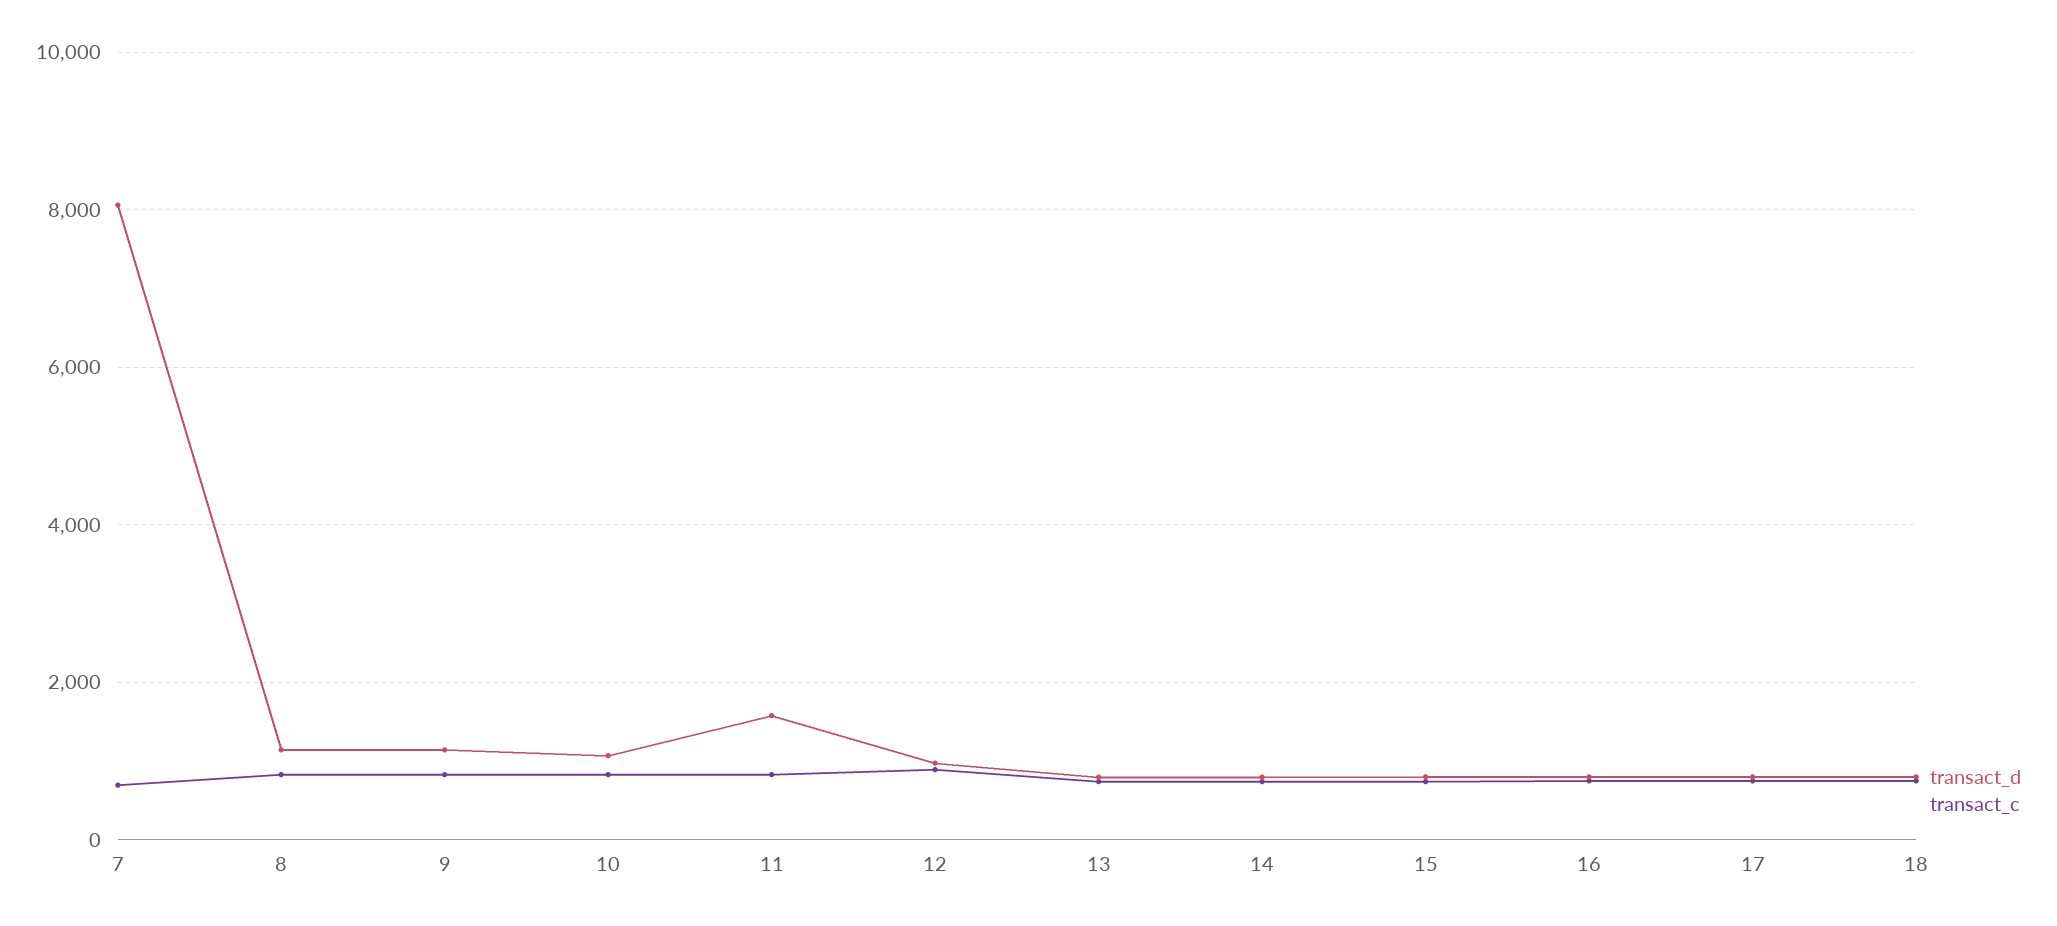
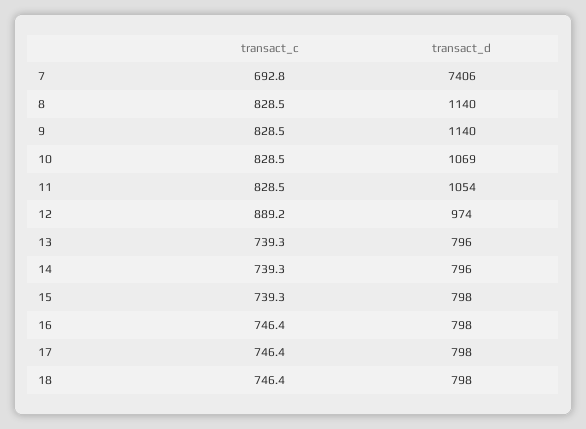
transact_d, 7: 8000 -> 7406
transact_d, 11: 1600 -> 1054

